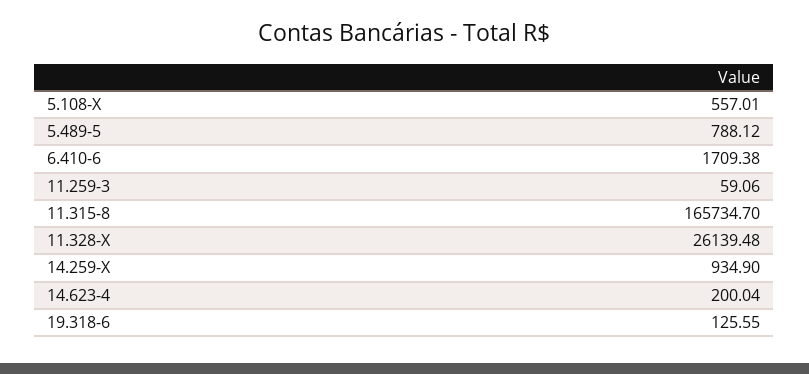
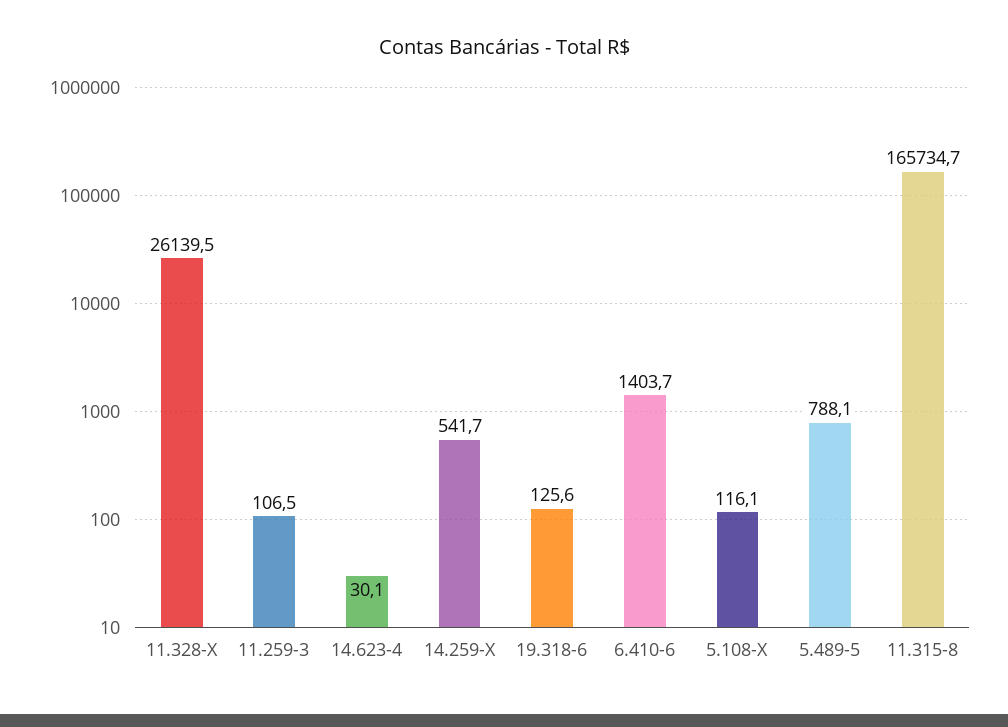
5.108-X: 557.01 -> 116.1
6.410-6: 1709.38 -> 1403.7
11.259-3: 59.06 -> 106.5
14.259-X: 934.9 -> 541.7
14.623-4: 200.04 -> 30.1

